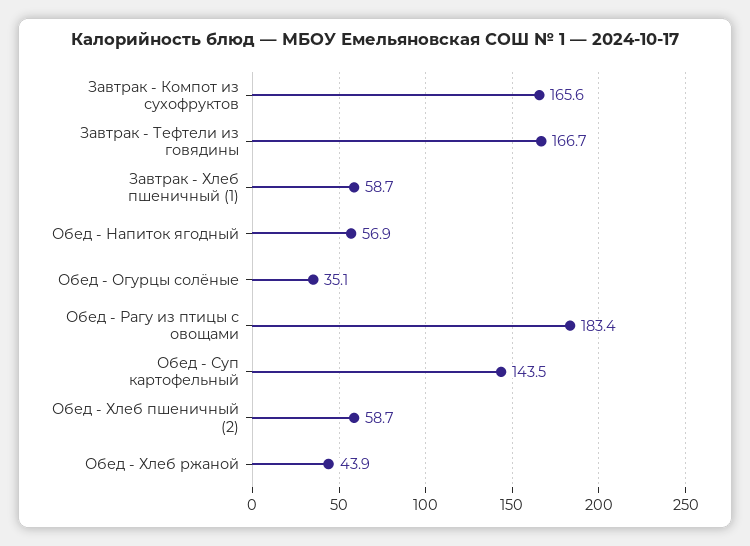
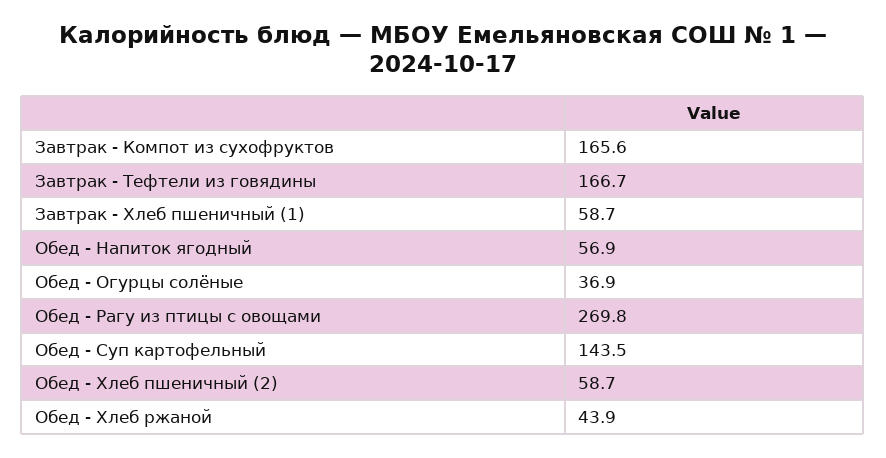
Обед - Огурцы солёные: 35.1 -> 36.9
Обед - Рагу из птицы с овощами: 183.4 -> 269.8

